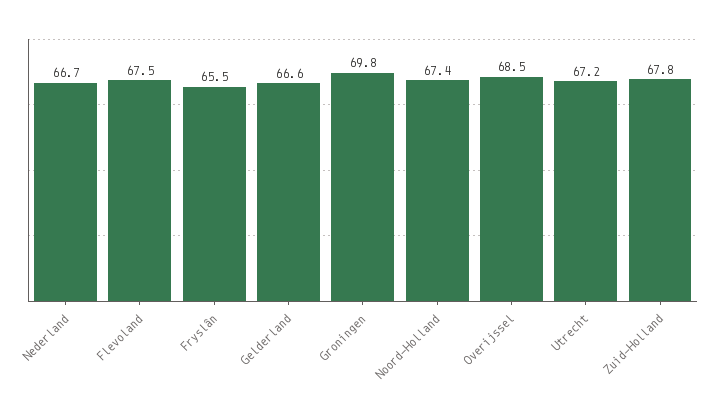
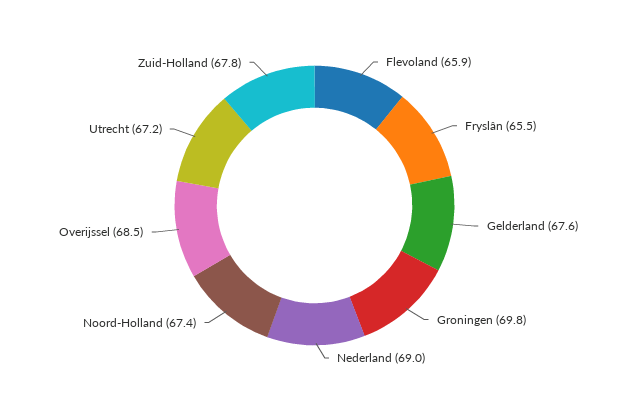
Nederland: 66.7 -> 69
Flevoland: 67.5 -> 65.9
Gelderland: 66.6 -> 67.6

